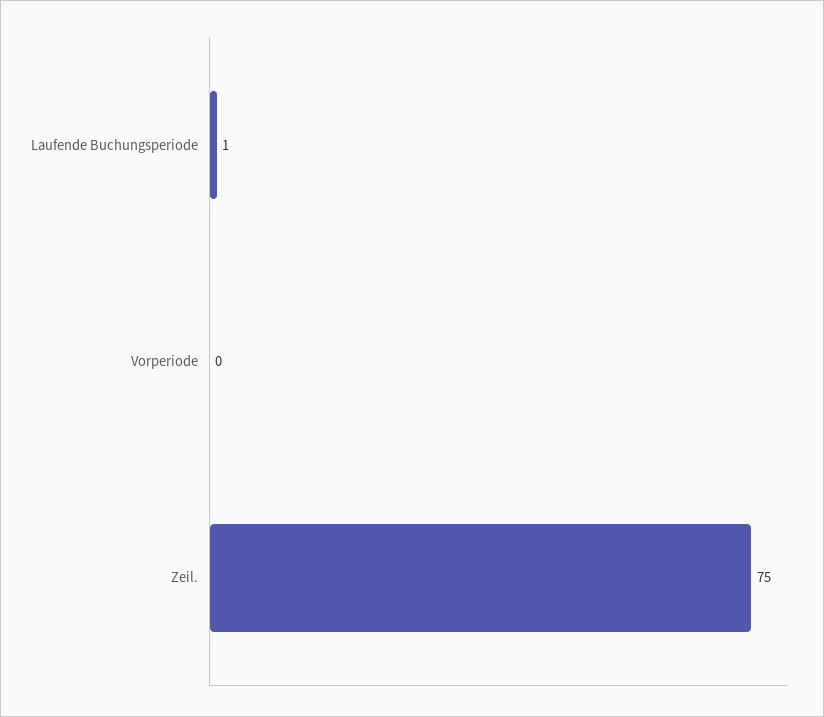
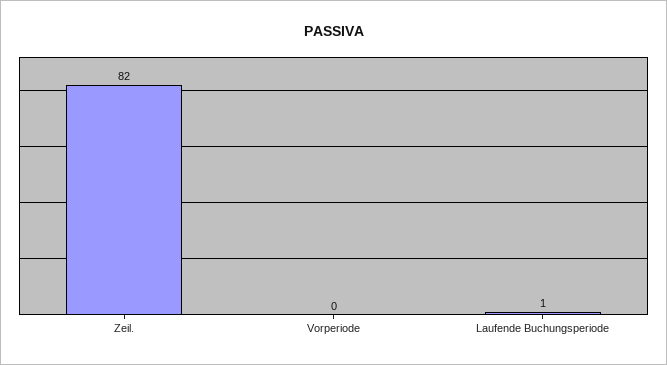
Zeil.: 75 -> 82

